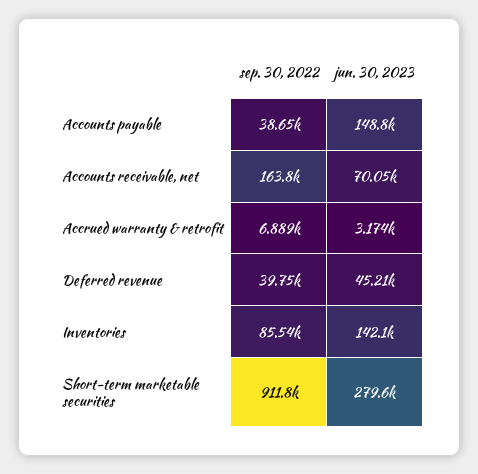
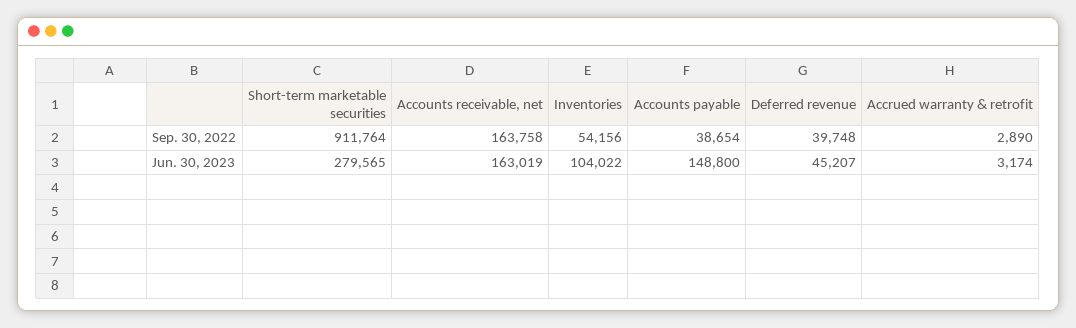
jun. 30, 2023, Accounts receivable, net: 70050 -> 163019
sep. 30, 2022, Accrued warranty & retrofit: 6889 -> 2890
sep. 30, 2022, Inventories: 85540 -> 54156
jun. 30, 2023, Inventories: 142100 -> 104022

